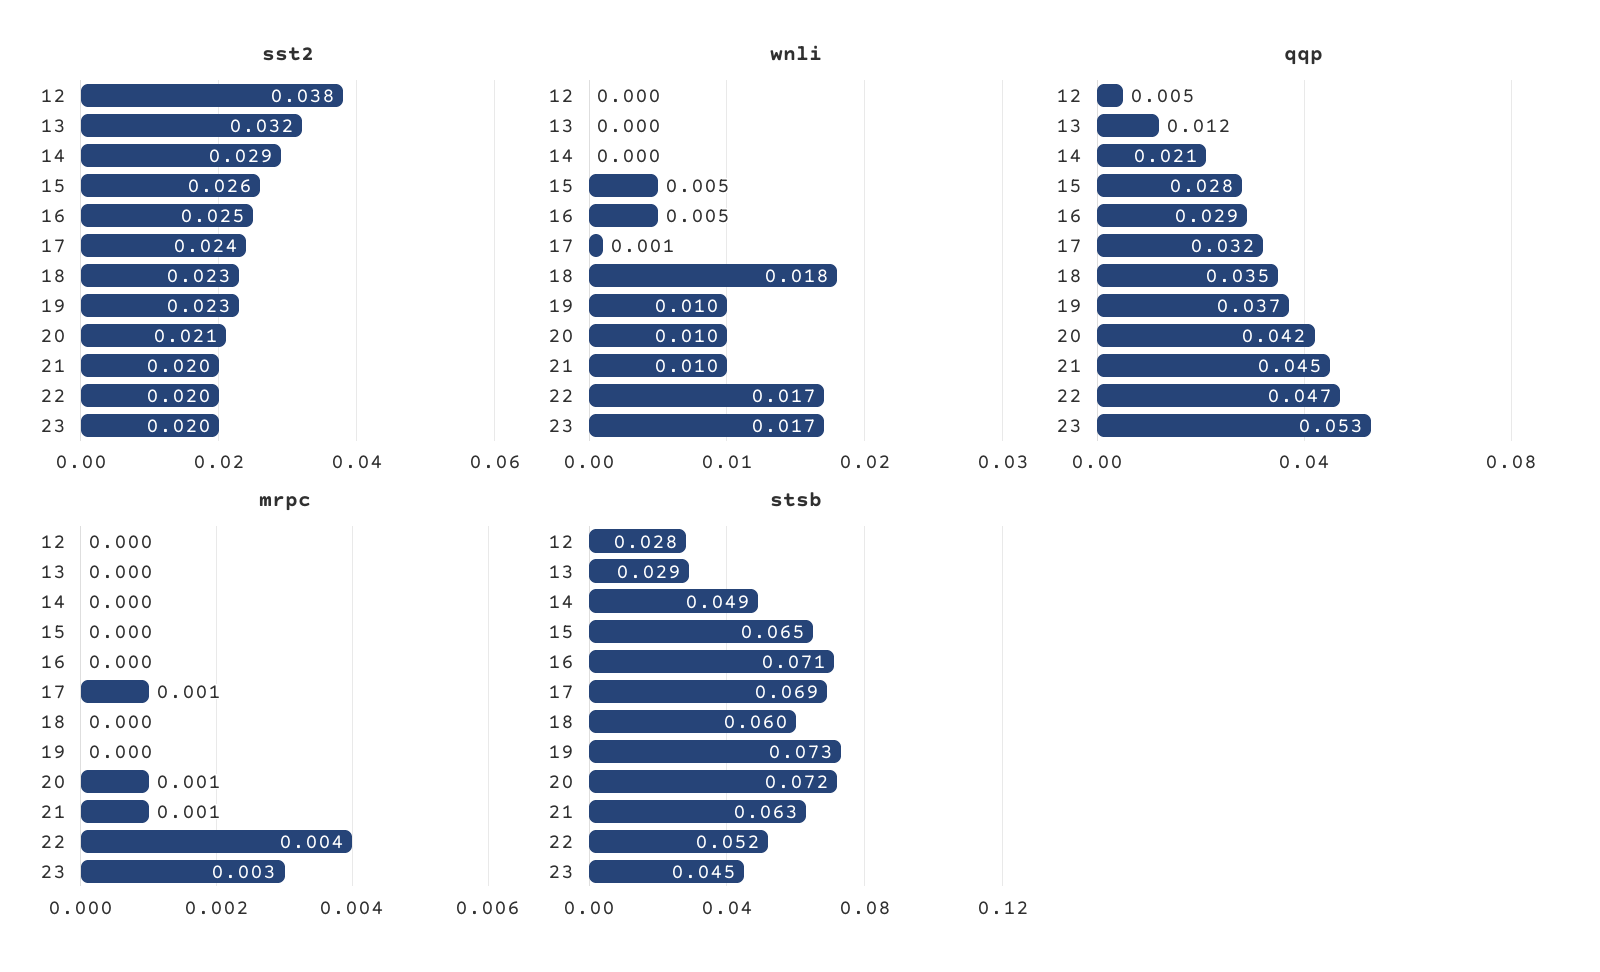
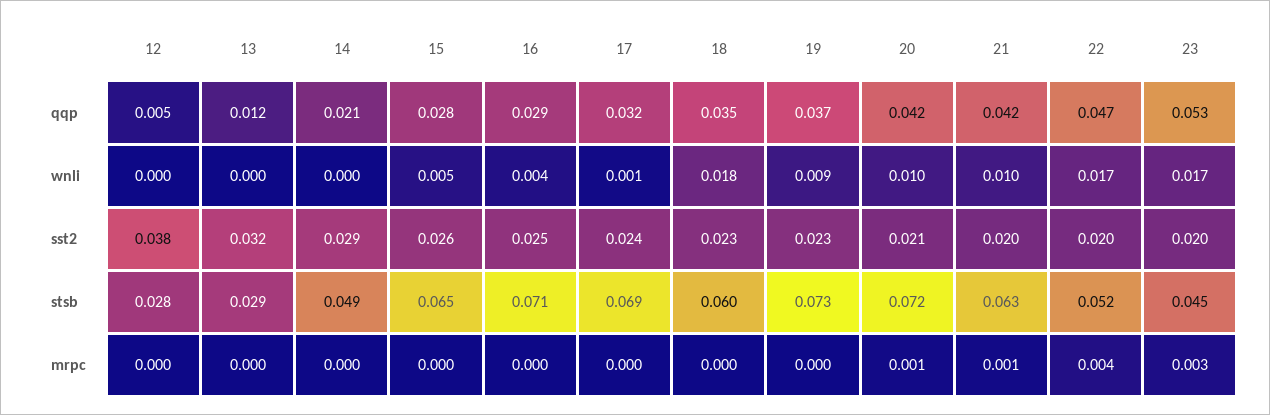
wnli, 16: 0.005 -> 0.004
wnli, 19: 0.01 -> 0.009
qqp, 21: 0.045 -> 0.042
mrpc, 17: 0.001 -> 0

